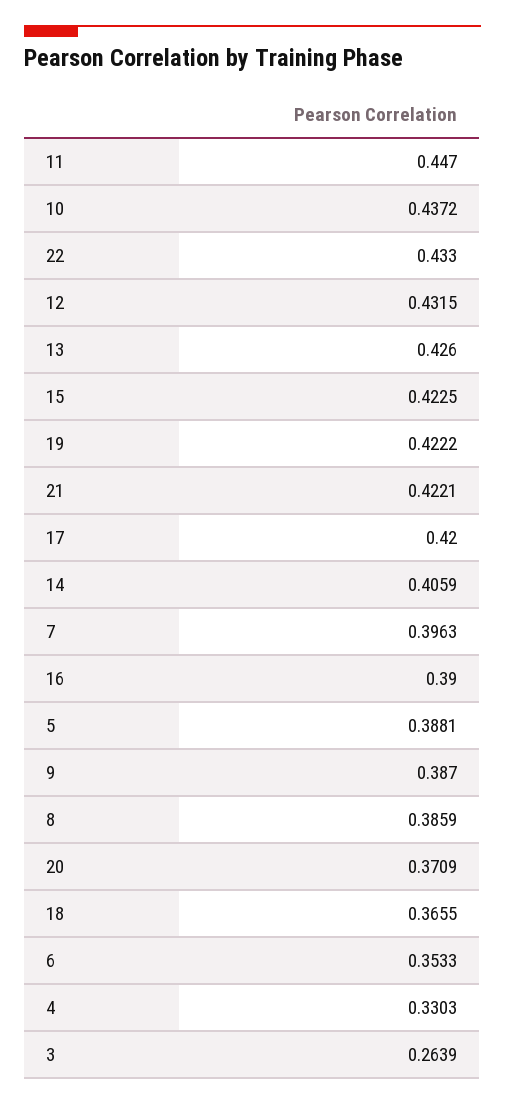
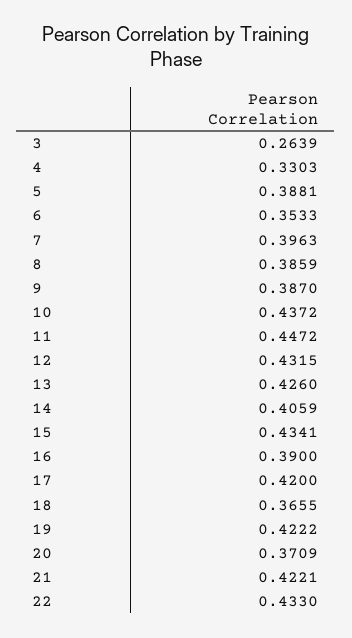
11: 0.447 -> 0.4472
15: 0.4225 -> 0.4341

